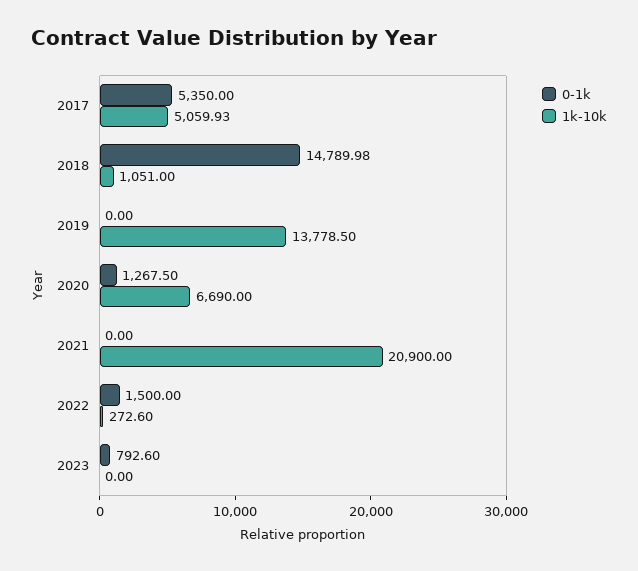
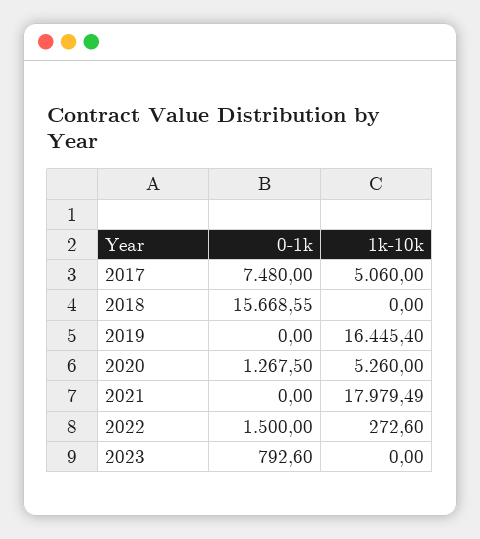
0-1k, 2017: 5350 -> 7480
1k-10k, 2017: 5059.93 -> 5060
0-1k, 2018: 14789.98 -> 15668.55
1k-10k, 2018: 1051 -> 0
1k-10k, 2019: 13778.5 -> 16445.4
1k-10k, 2020: 6690 -> 5260
1k-10k, 2021: 20900 -> 17979.49

